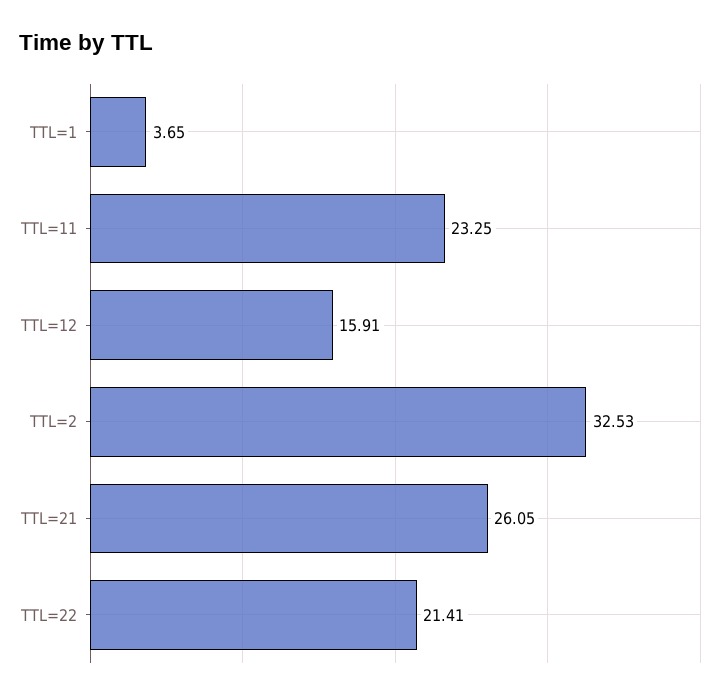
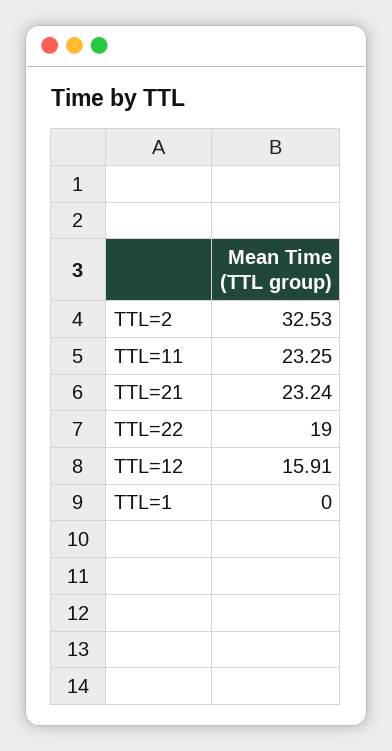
TTL=1: 3.65 -> 0
TTL=21: 26.05 -> 23.24
TTL=22: 21.41 -> 19

